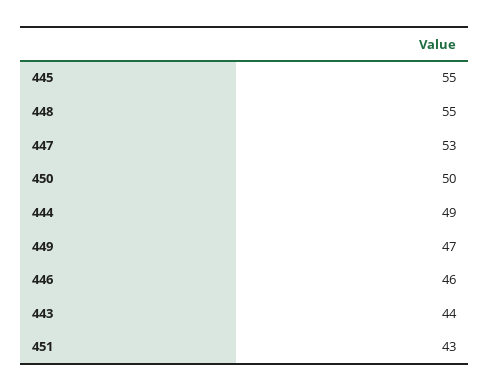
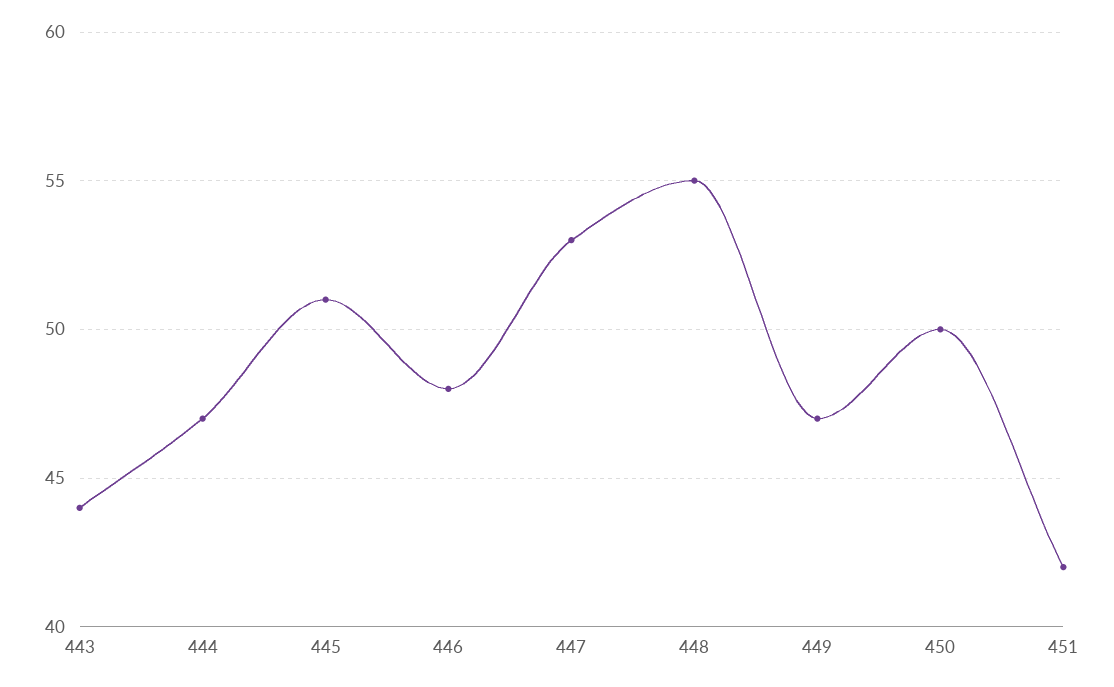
445: 55 -> 51
444: 49 -> 47
446: 46 -> 48
451: 43 -> 42

